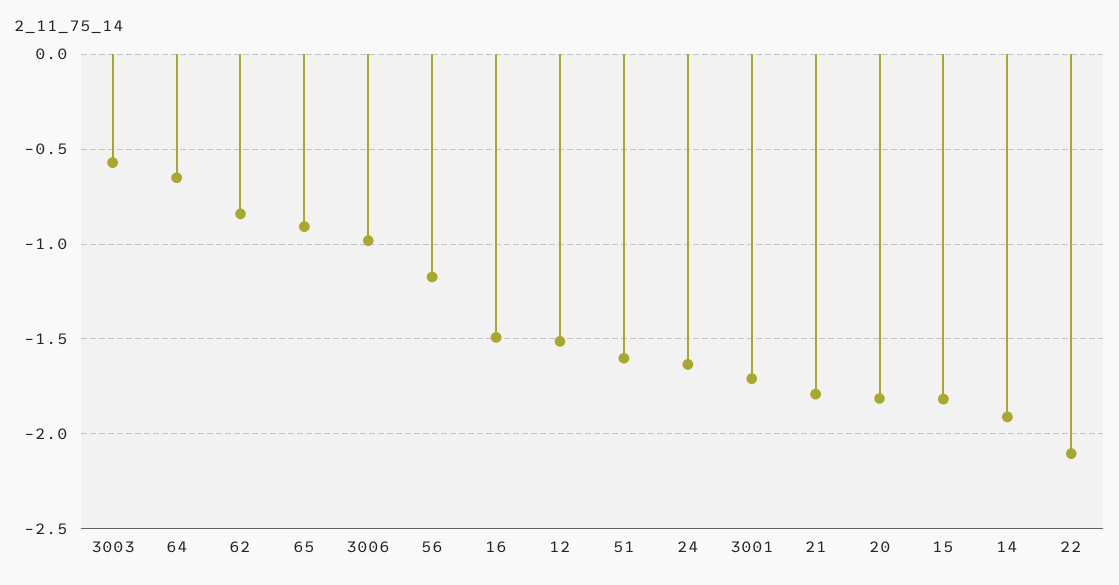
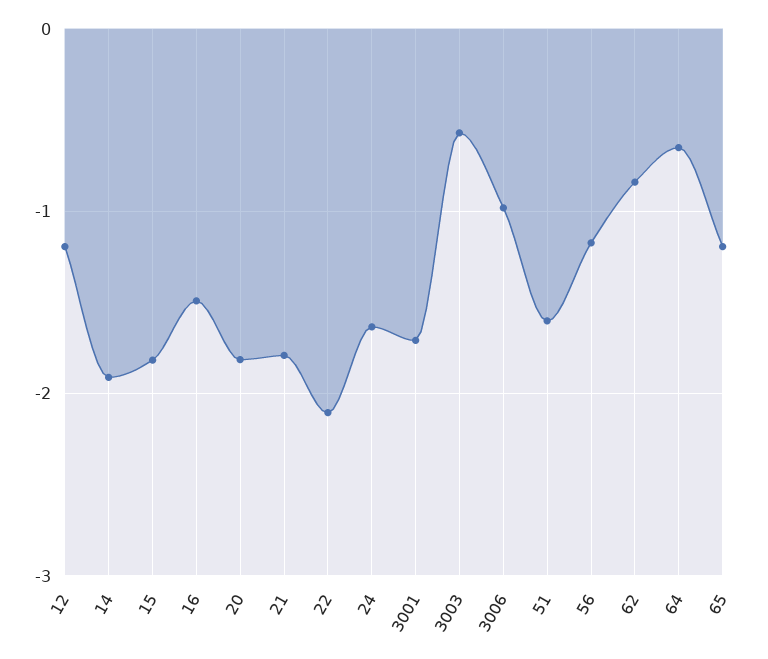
65: -0.9 -> -1.2
12: -1.5 -> -1.2

